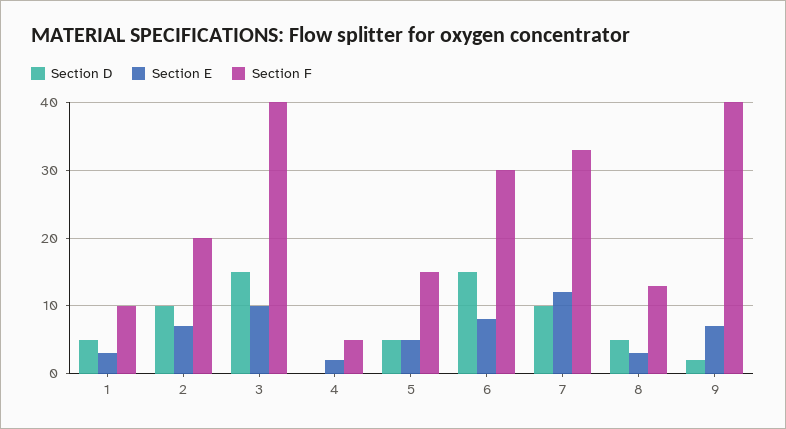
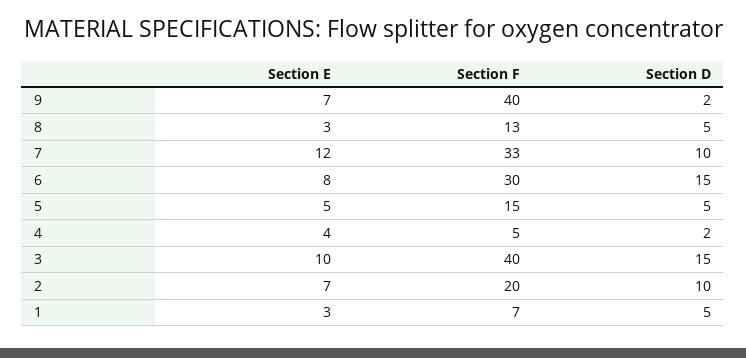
Section F, 1: 10 -> 7
Section D, 4: 0 -> 2
Section E, 4: 2 -> 4

